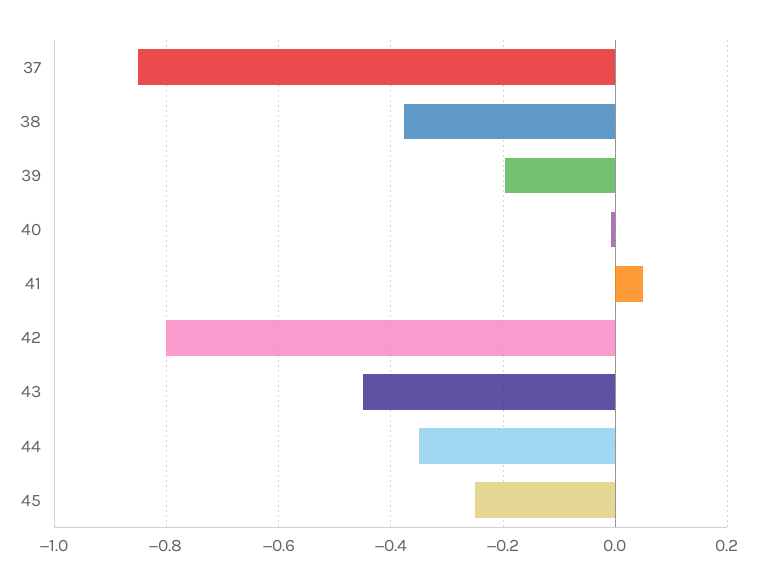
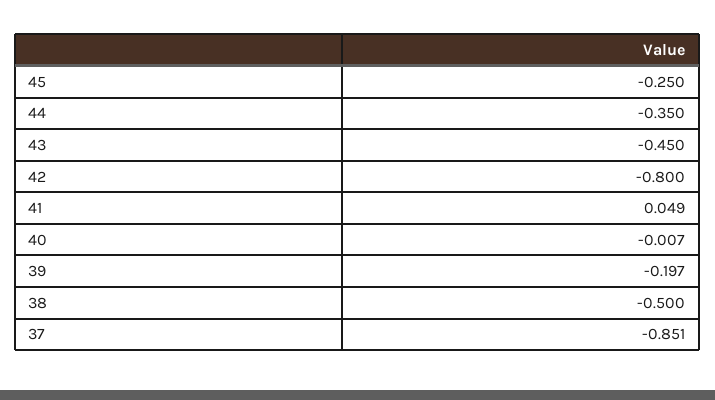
38: -0.38 -> -0.5

